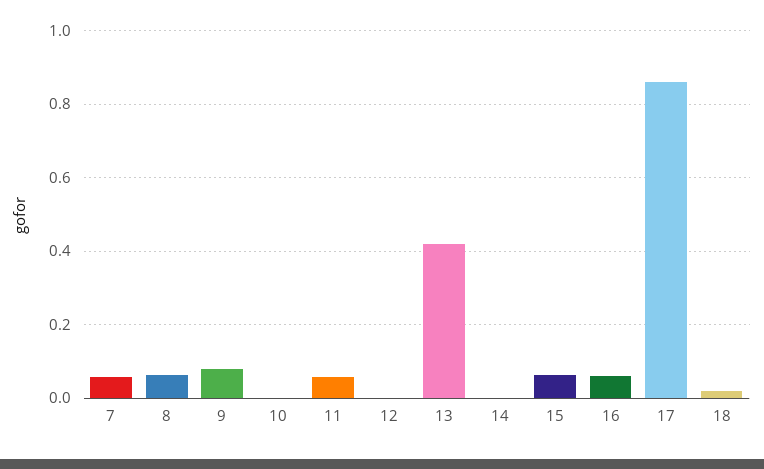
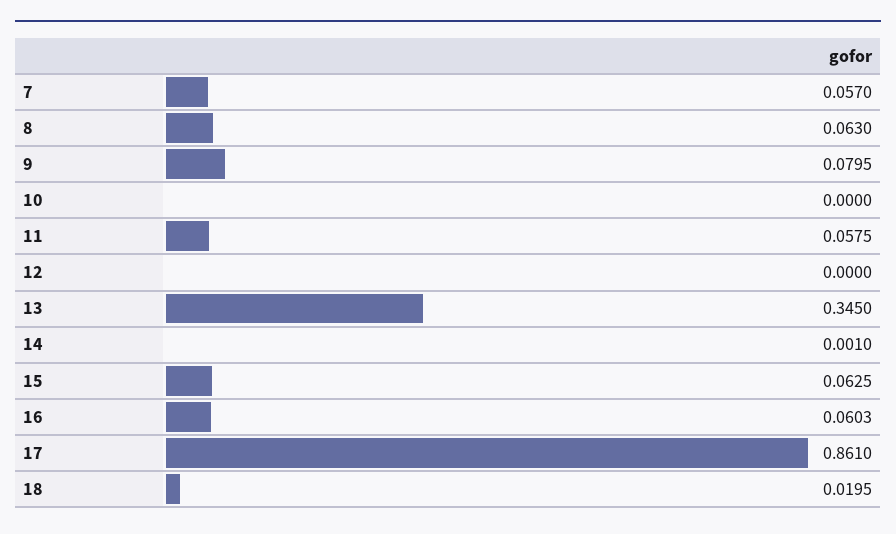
13: 0.42 -> 0.345

